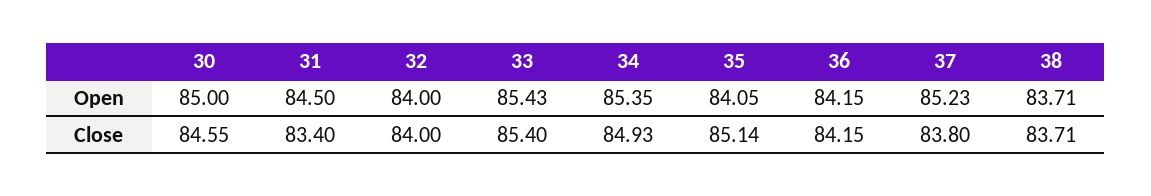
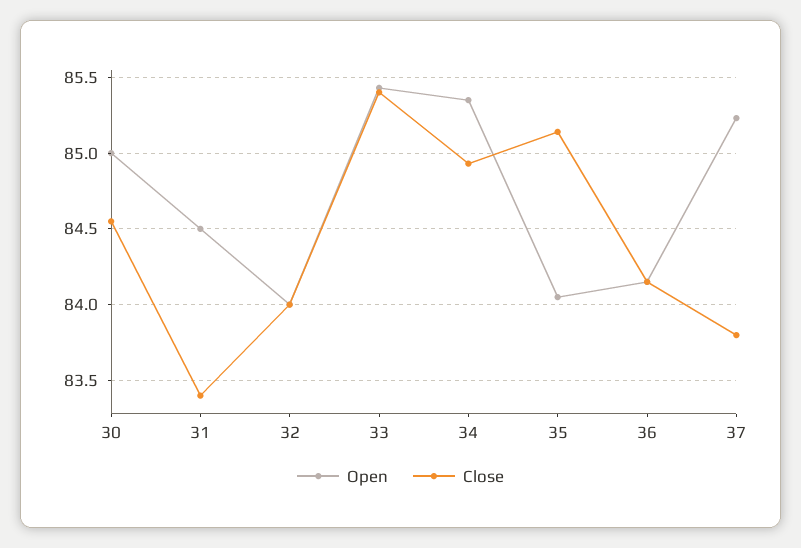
Open, 38: 83.71 -> none
Close, 38: 83.71 -> none

